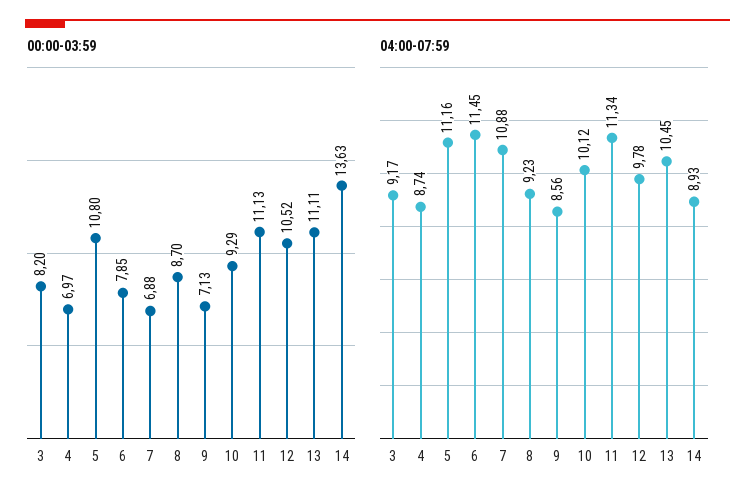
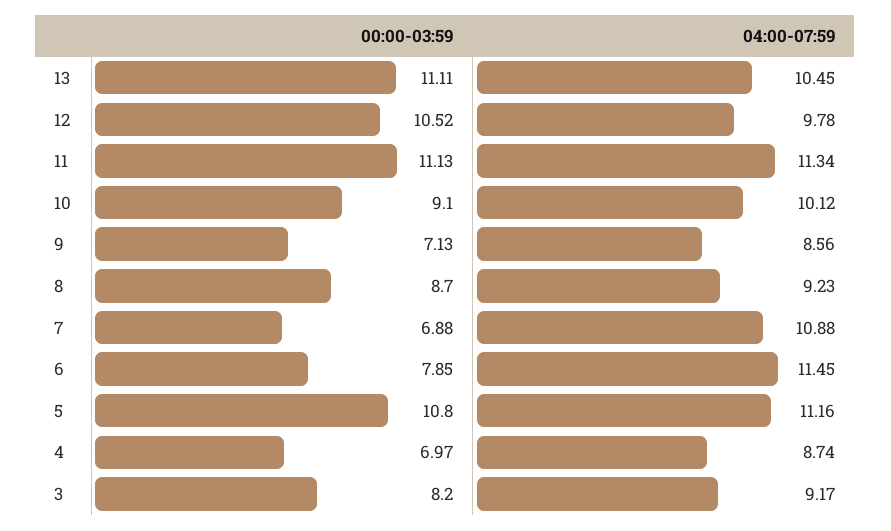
00:00-03:59, 10: 9.29 -> 9.1
00:00-03:59, 14: 13.63 -> none
04:00-07:59, 14: 8.93 -> none

